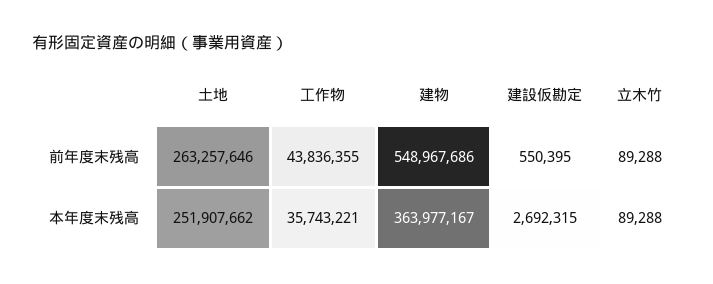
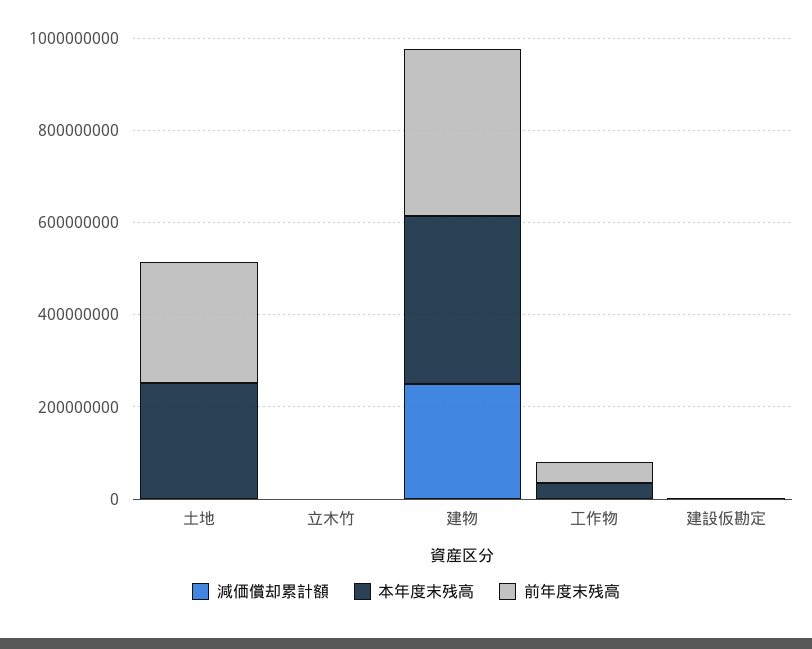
前年度末残高, 建物: 548967686 -> 350000000
減価償却累計額, 土地: none -> 0
減価償却累計額, 立木竹: none -> 0
減価償却累計額, 建物: none -> 250000000
減価償却累計額, 工作物: none -> 0
減価償却累計額, 建設仮勘定: none -> 0

